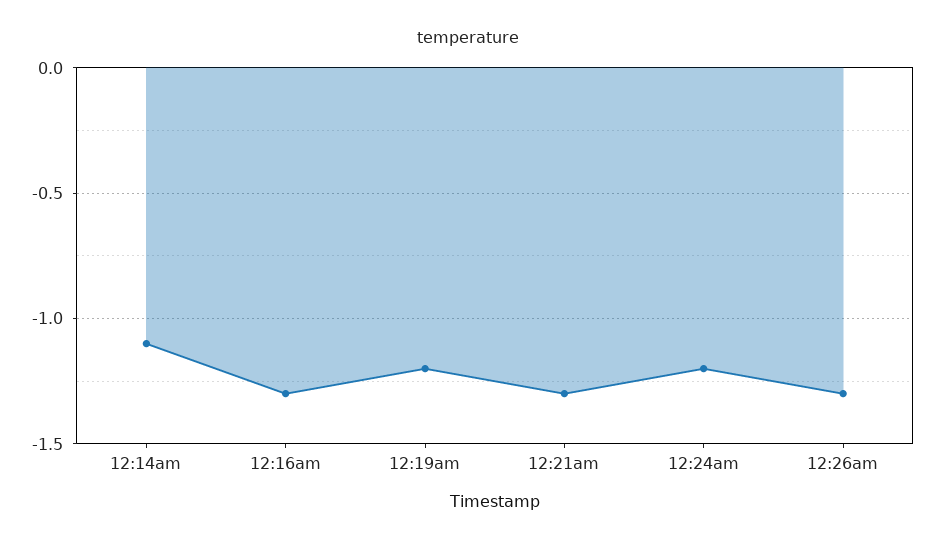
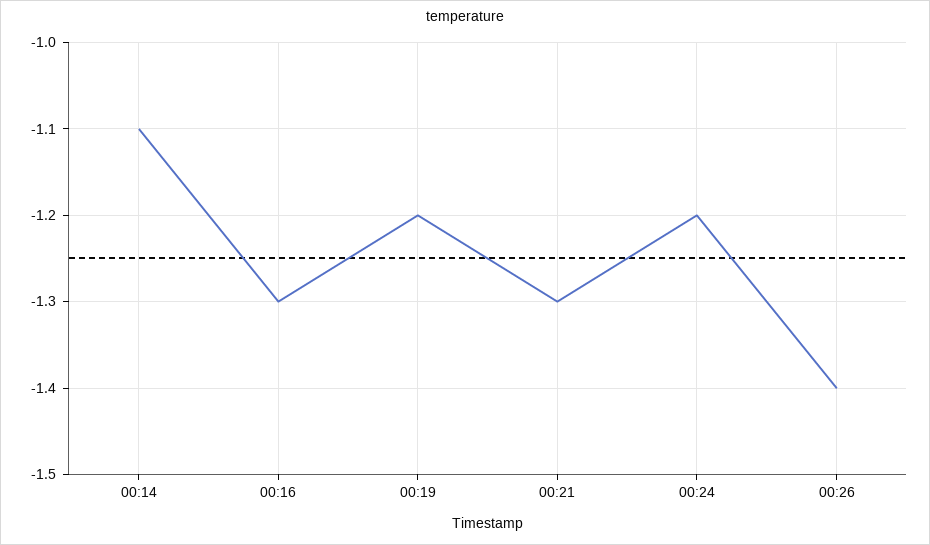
12:26am: -1.3 -> -1.4

